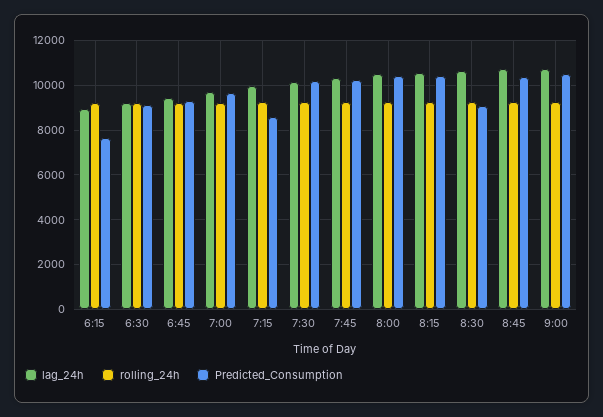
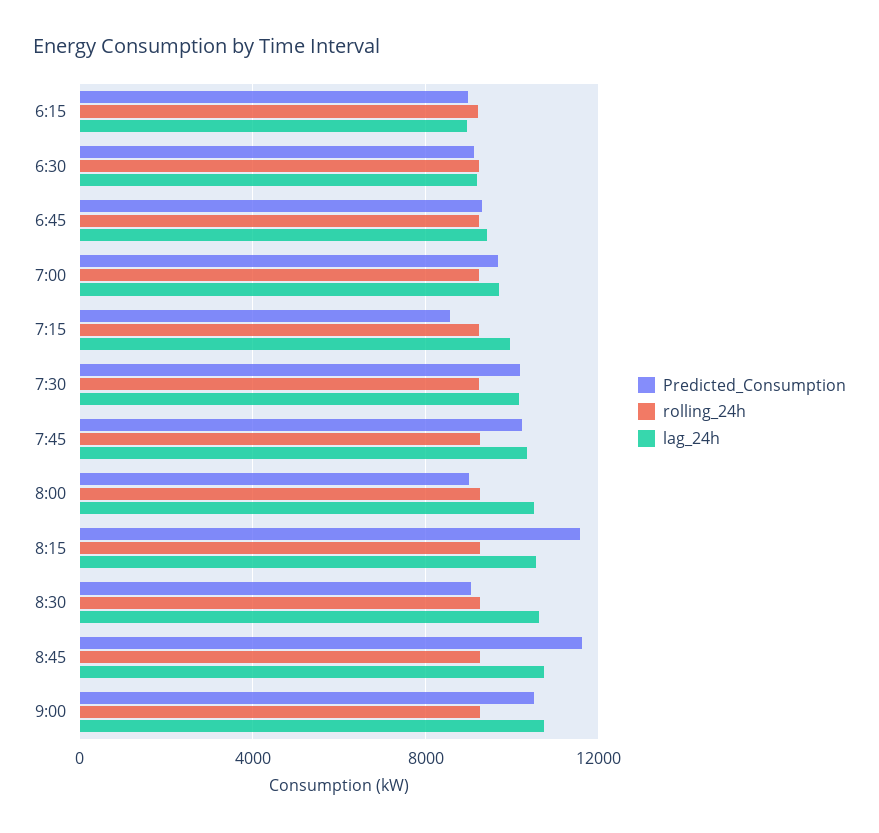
Predicted_Consumption, 6:15: 7500 -> 9000
Predicted_Consumption, 8:00: 10500 -> 9000
Predicted_Consumption, 8:15: 10500 -> 11500
Predicted_Consumption, 8:45: 10500 -> 11500

